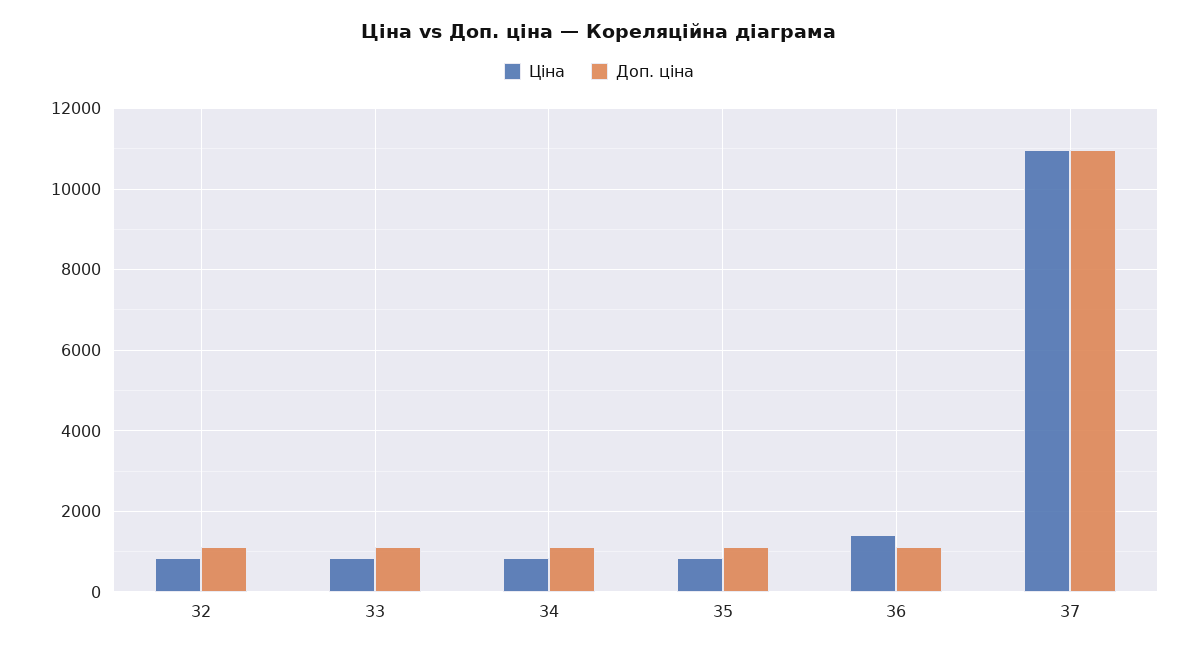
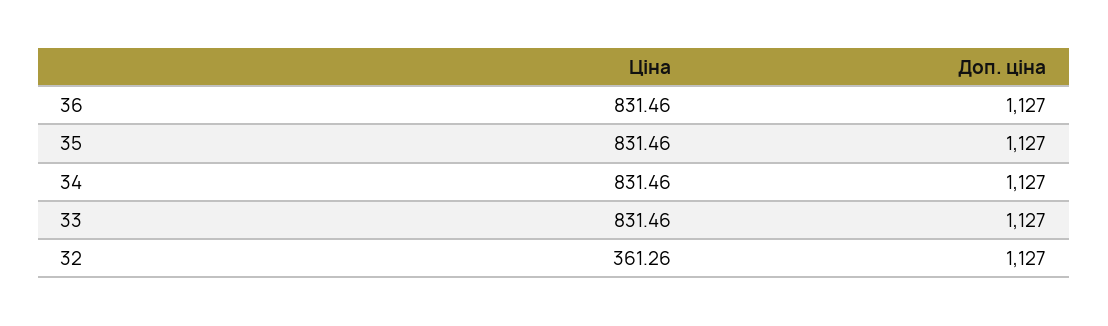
Ціна, 32: 800 -> 361.26
Ціна, 36: 1400 -> 831.46
Ціна, 37: 11000 -> none
Доп. ціна, 37: 11000 -> none

